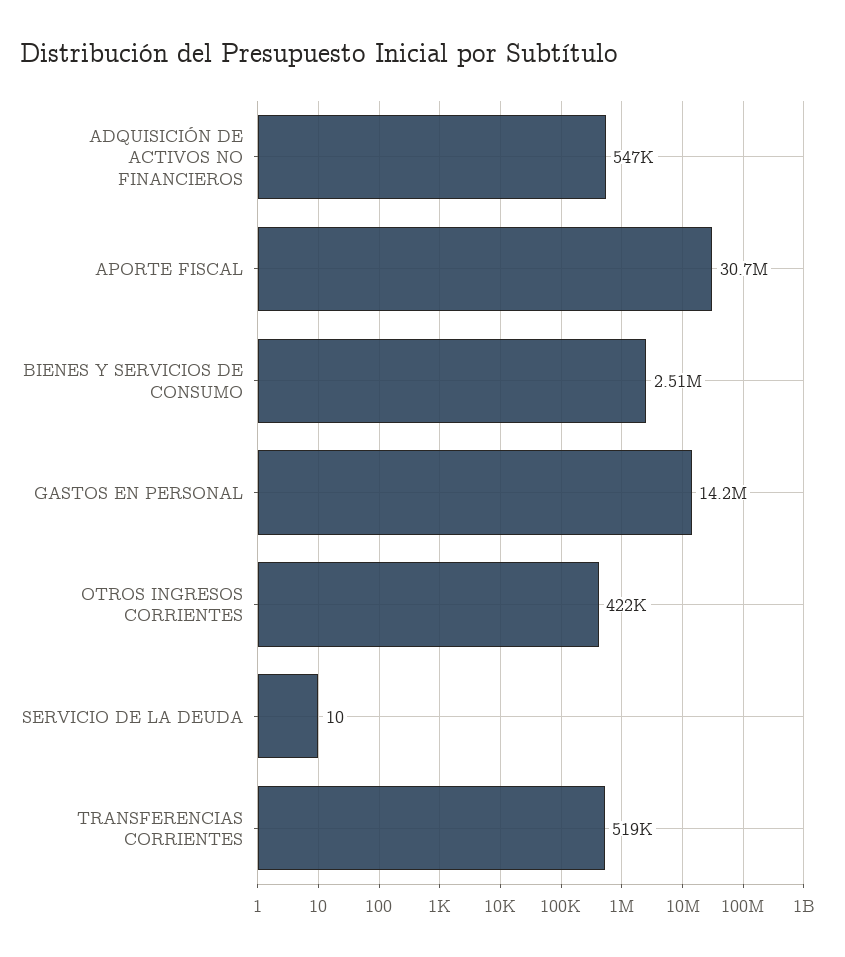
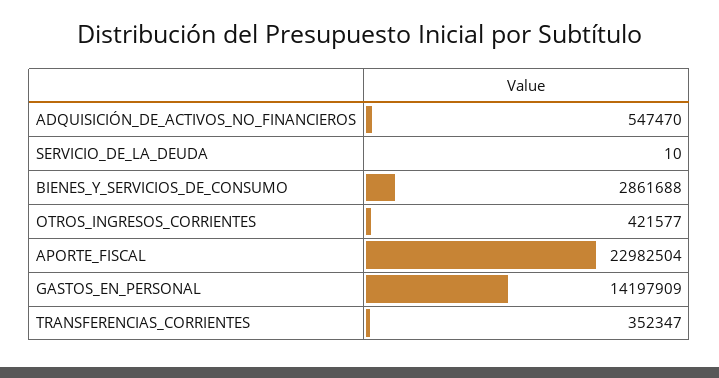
APORTE FISCAL: 30700000 -> 22982504
BIENES Y SERVICIOS DE CONSUMO: 2510000 -> 2861688
TRANSFERENCIAS CORRIENTES: 519000 -> 352347

